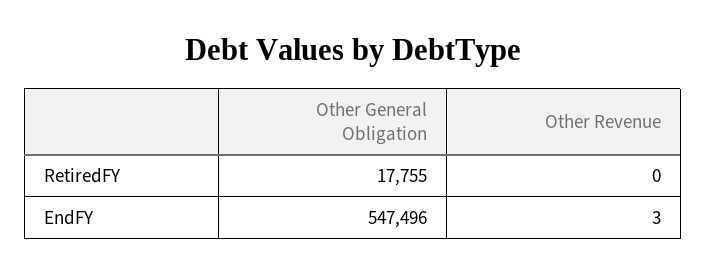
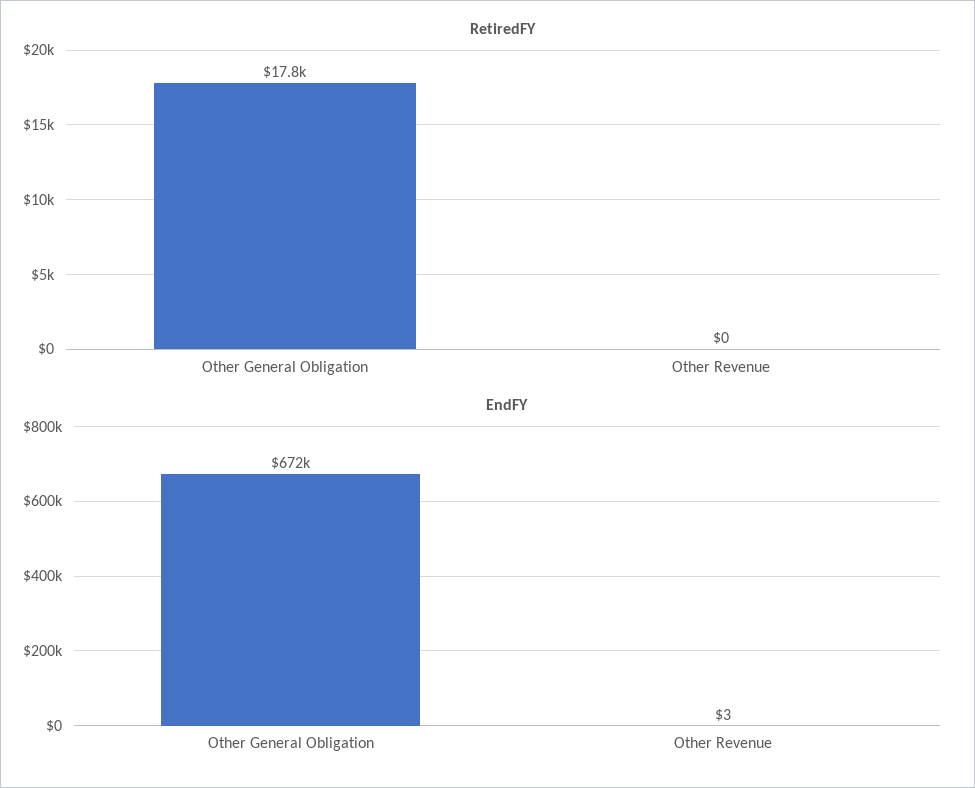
EndFY, Other General Obligation: 547496 -> 672000

